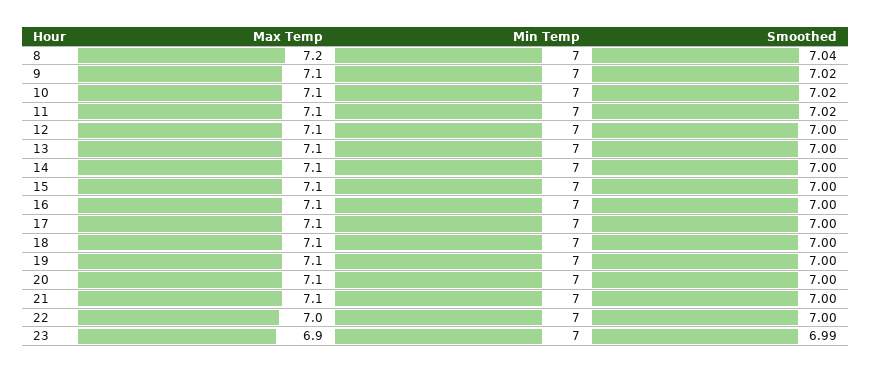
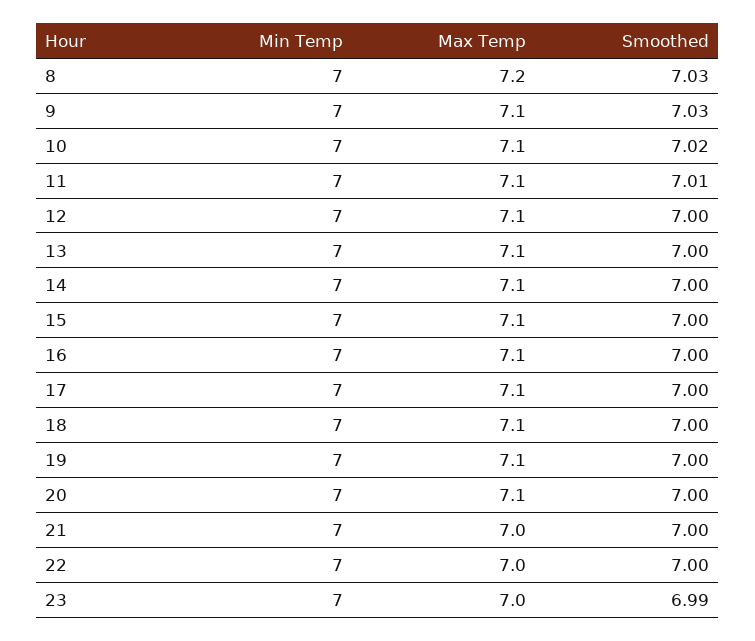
Smoothed, 8: 7.04 -> 7.03
Smoothed, 9: 7.02 -> 7.03
Smoothed, 11: 7.02 -> 7.01
Max Temp, 21: 7.1 -> 7
Max Temp, 23: 6.9 -> 7

